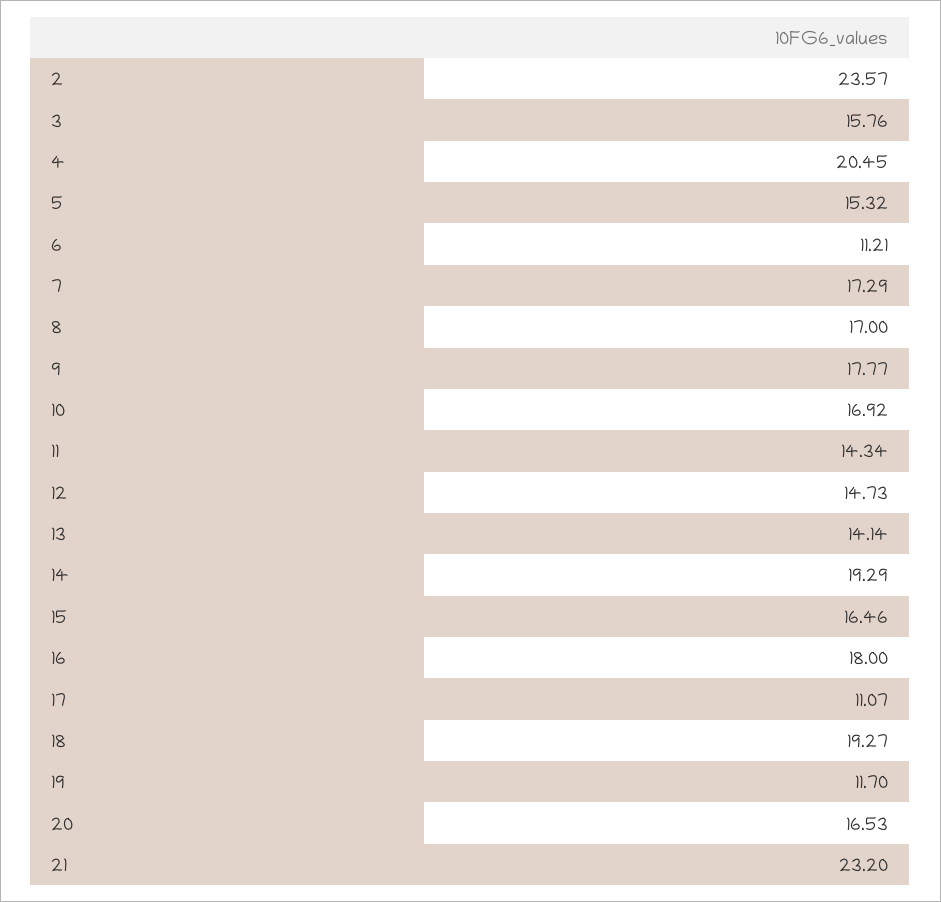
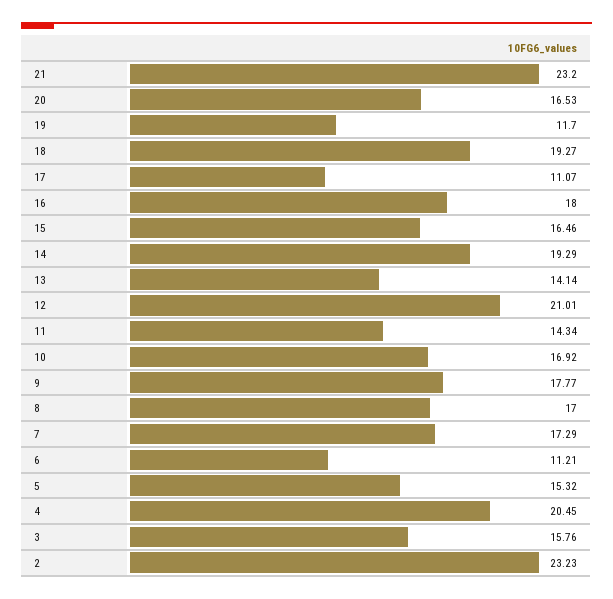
2: 23.57 -> 23.23
12: 14.73 -> 21.01

